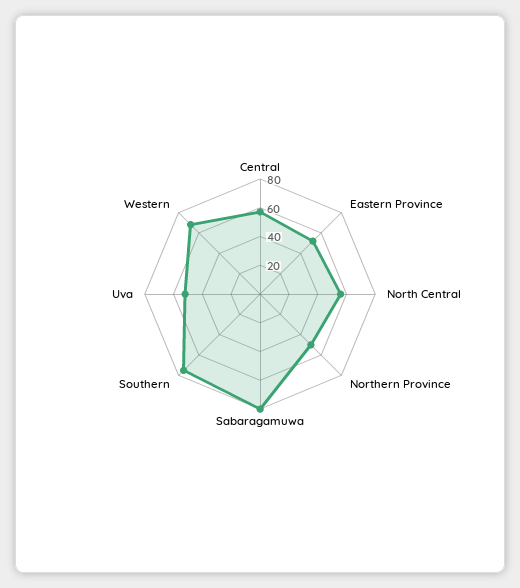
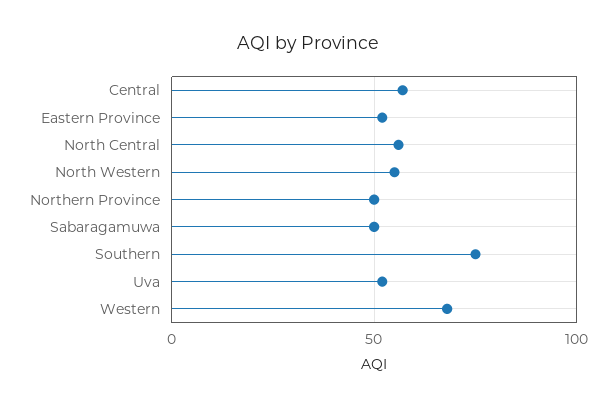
Sabaragamuwa: 80 -> 50
North Western: none -> 55

